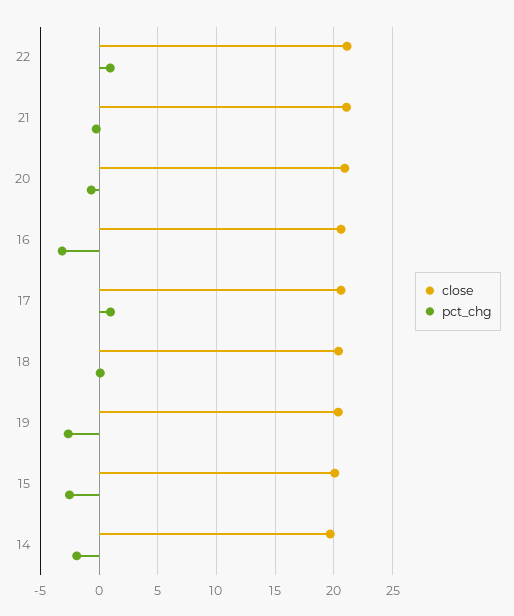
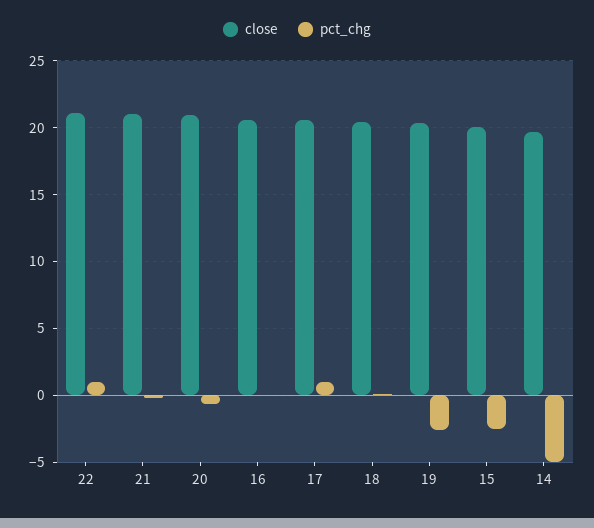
pct_chg, 16: -3 -> 0
pct_chg, 14: -2 -> -5

